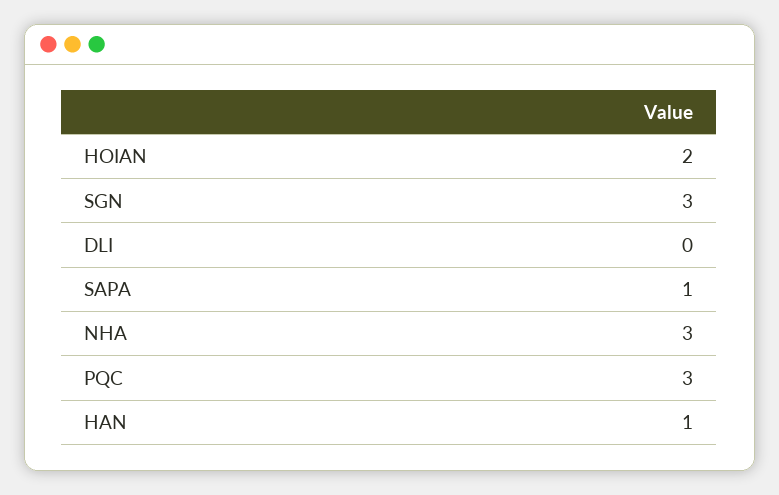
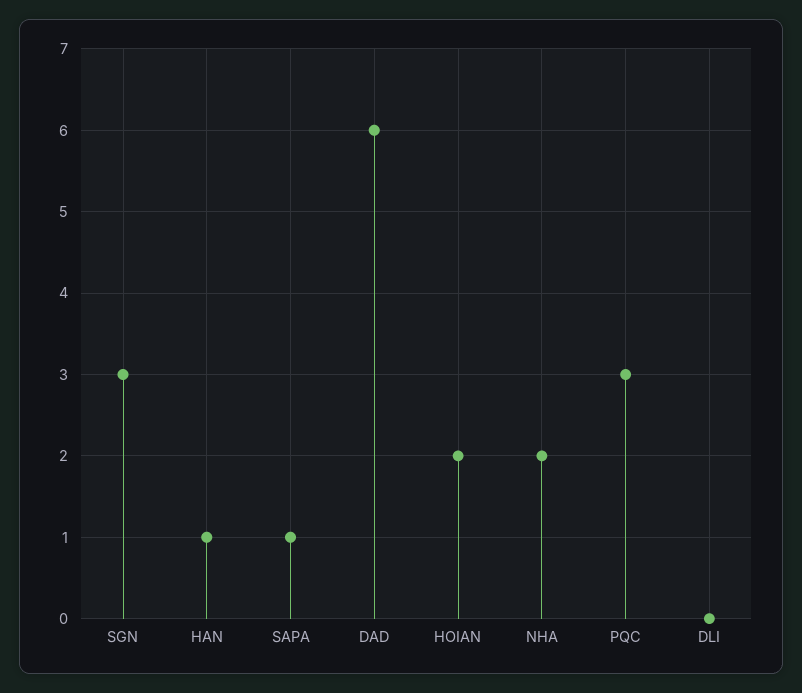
NHA: 3 -> 2
DAD: none -> 6

